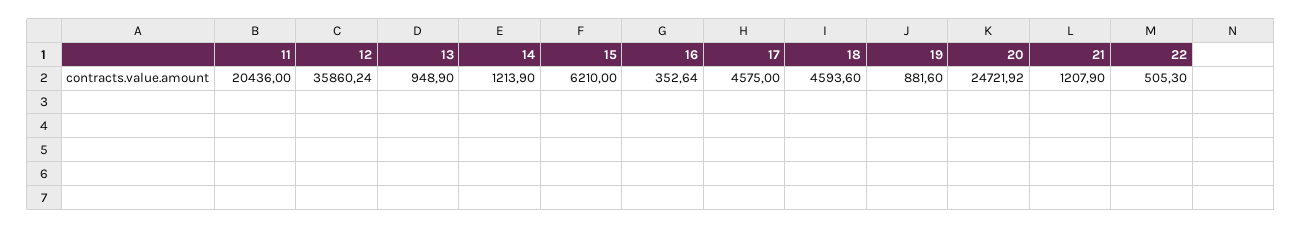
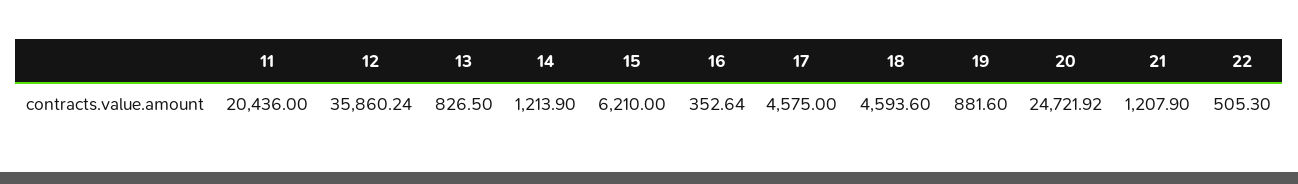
13: 948.9 -> 826.5

